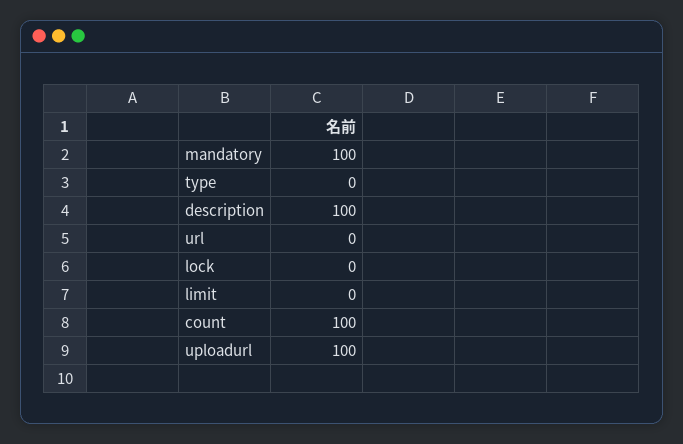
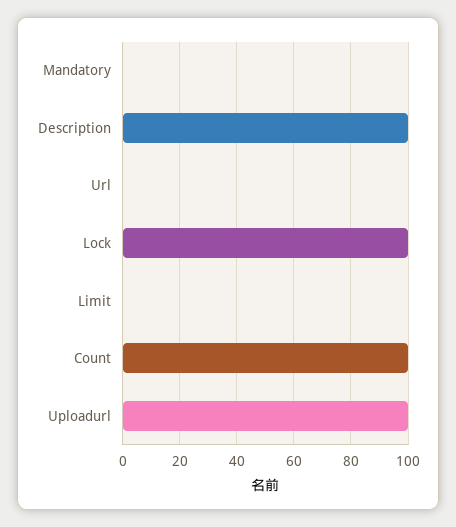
mandatory: 100 -> 0
type: 0 -> none
lock: 0 -> 100

